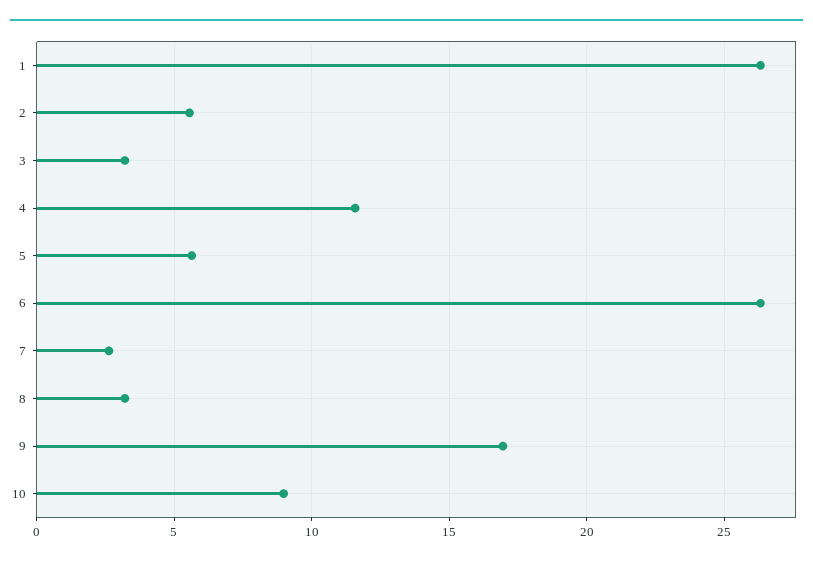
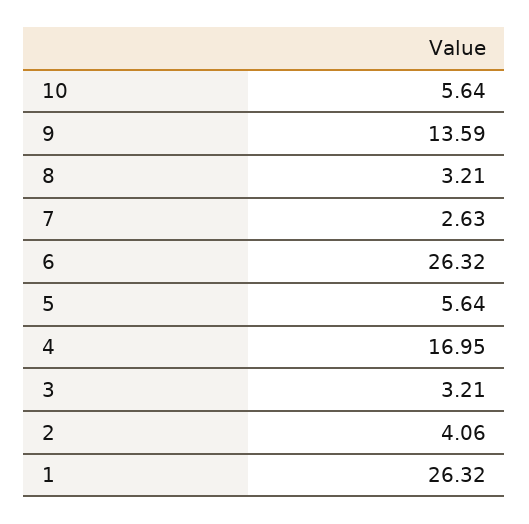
2: 5.5 -> 4.06
4: 11.5 -> 16.95
9: 17 -> 13.59
10: 9 -> 5.64

